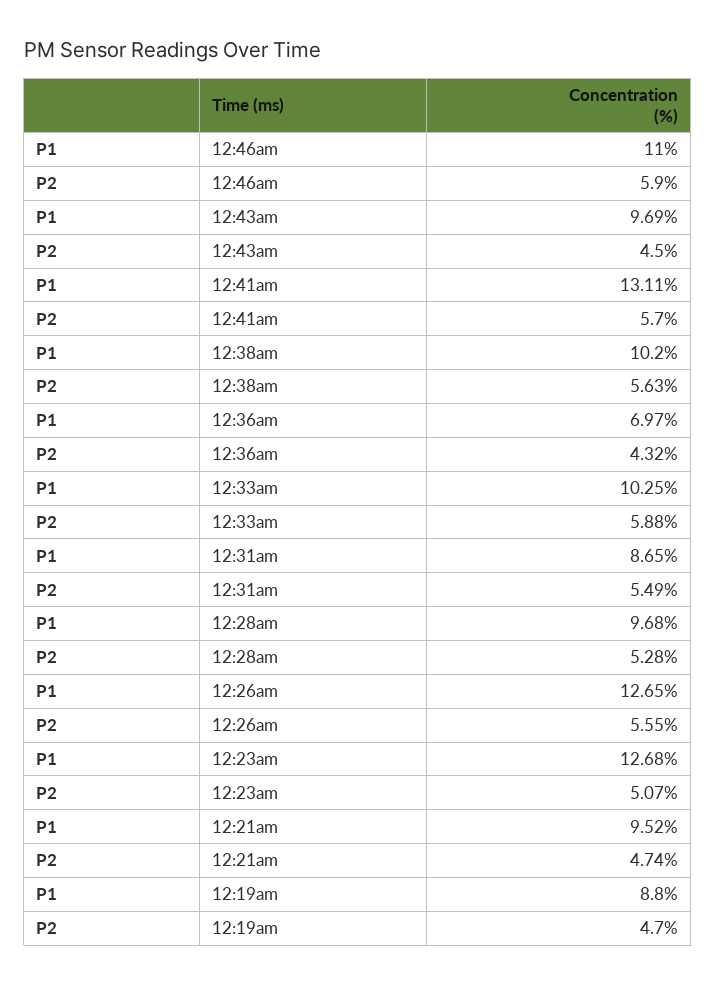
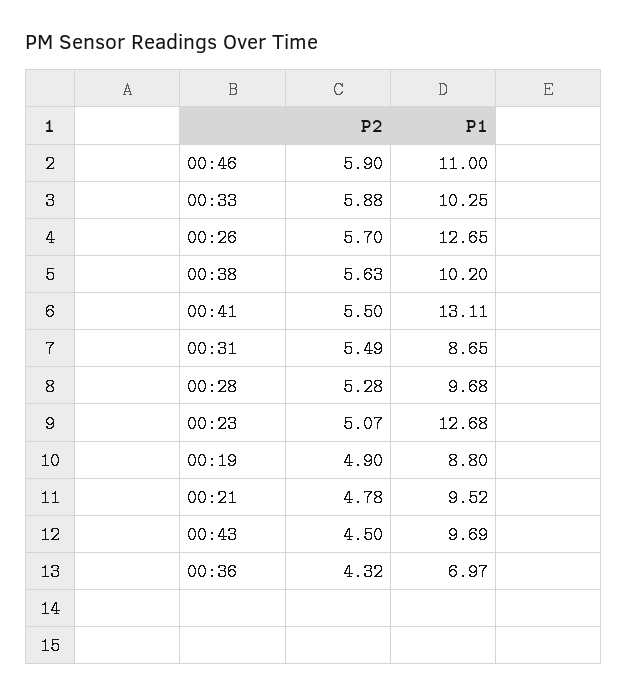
P2, 12:41am: 5.7 -> 5.5
P2, 12:26am: 5.55 -> 5.7
P2, 12:21am: 4.74 -> 4.78
P2, 12:19am: 4.7 -> 4.9

